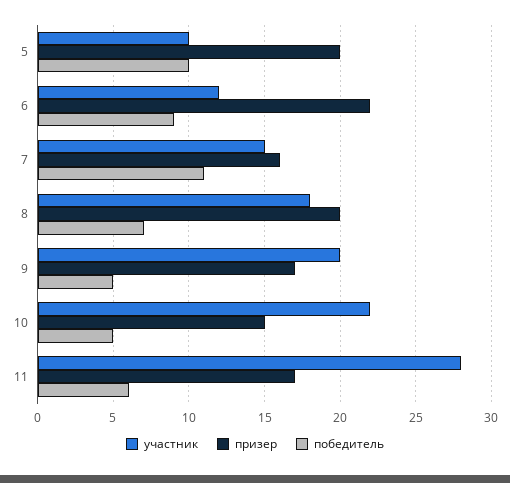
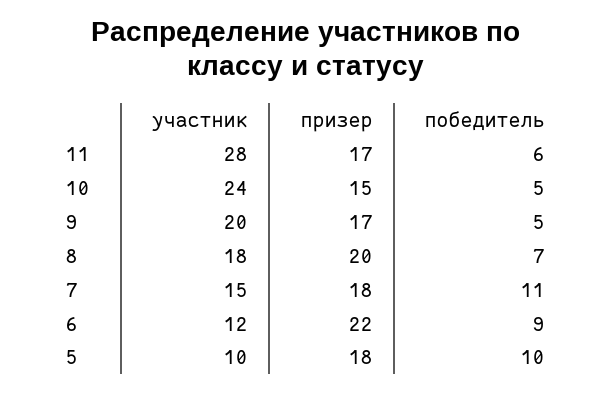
призер, 5: 20 -> 18
призер, 7: 16 -> 18
участник, 10: 22 -> 24

